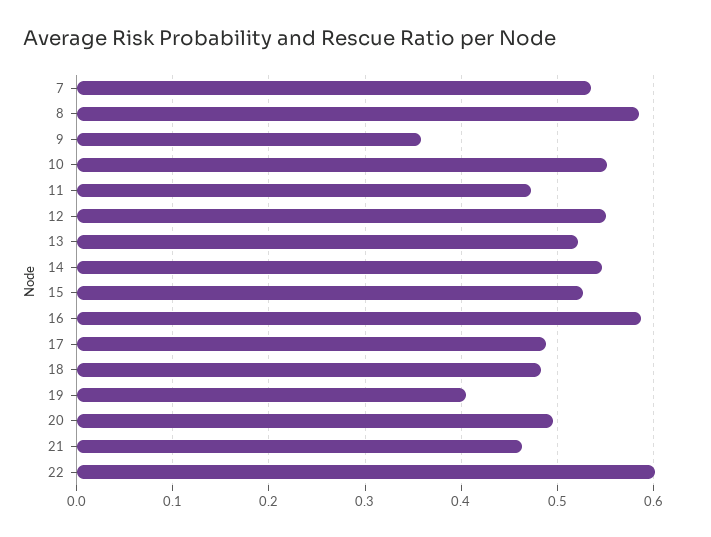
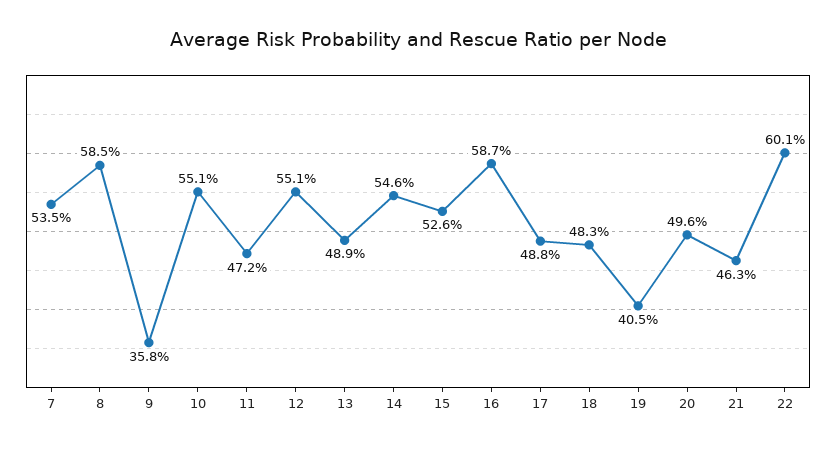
13: 0.52 -> 0.489

